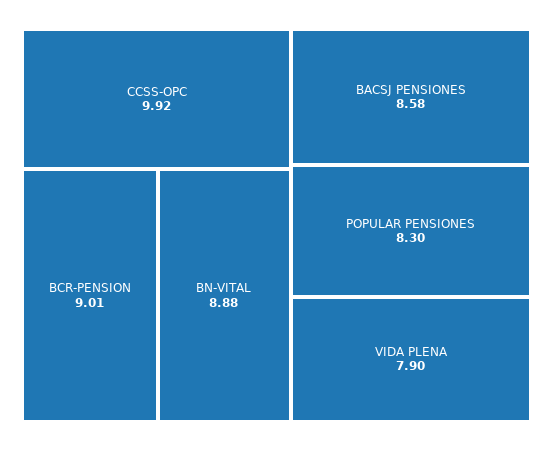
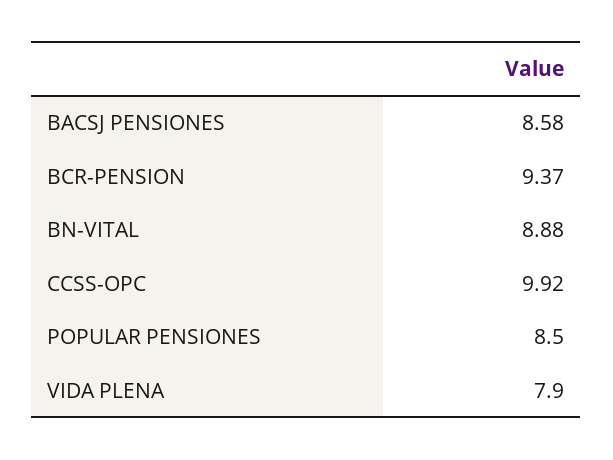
BCR-PENSION: 9.01 -> 9.37
POPULAR PENSIONES: 8.3 -> 8.5

